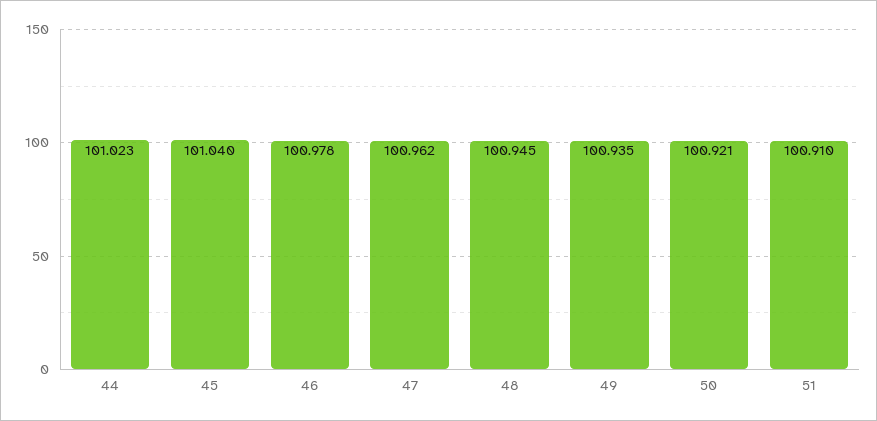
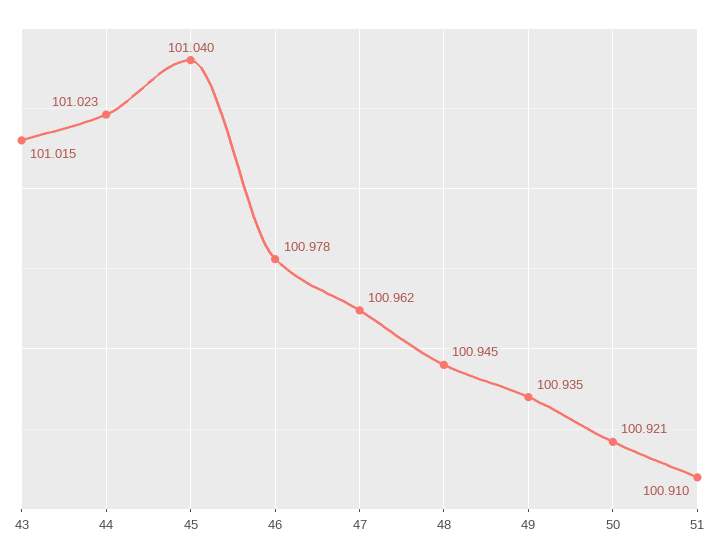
43: none -> 101.015

